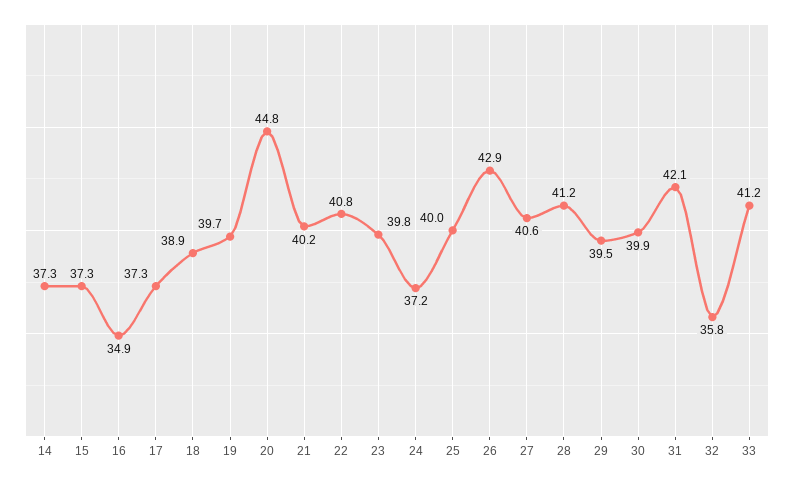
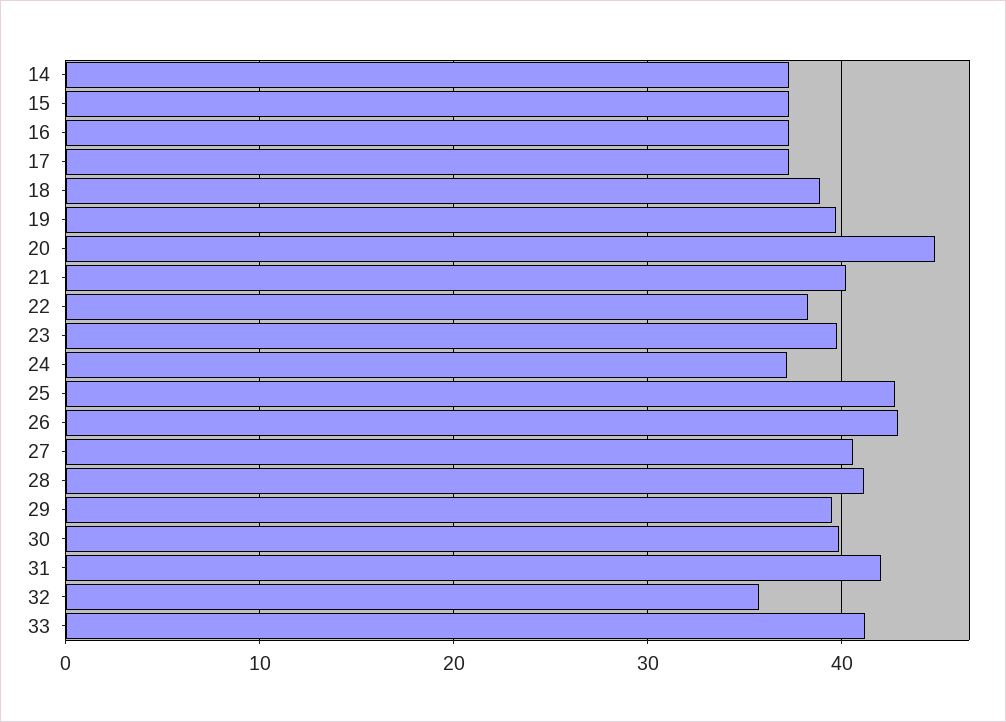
16: 34.9 -> 37
22: 40.8 -> 38
25: 40 -> 43

